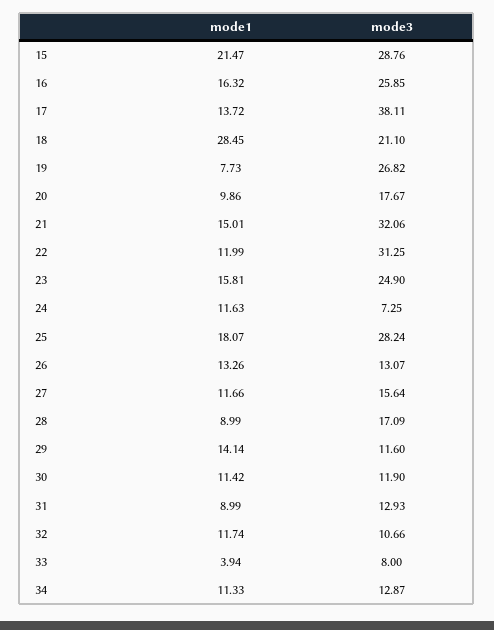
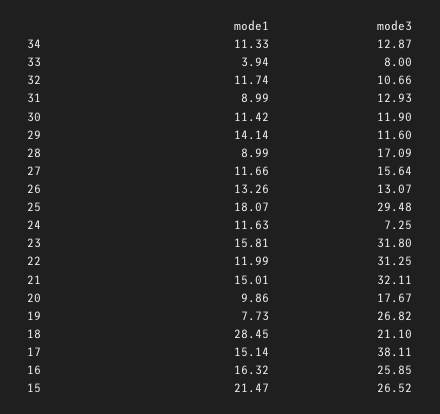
mode3, 15: 28.76 -> 26.52
mode1, 17: 13.72 -> 15.14
mode3, 21: 32.06 -> 32.11
mode3, 23: 24.9 -> 31.8
mode3, 25: 28.24 -> 29.48

